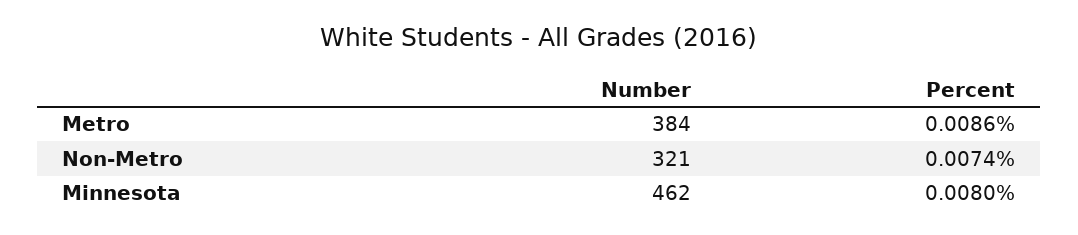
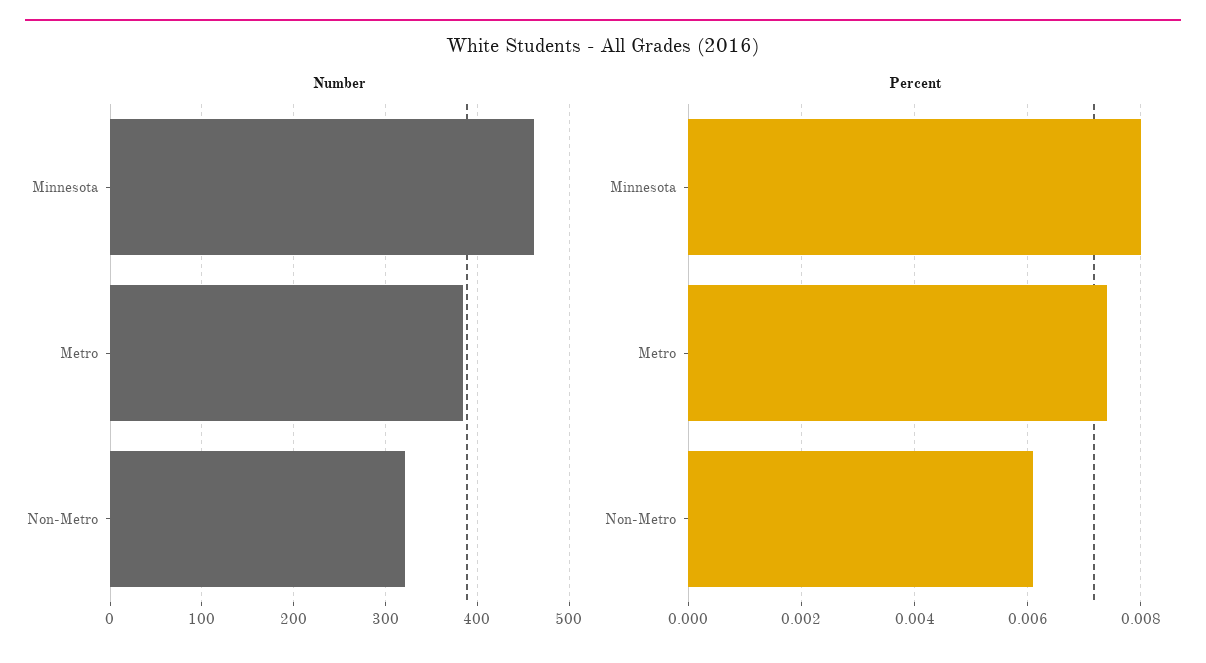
Percent, Metro: 0.0086 -> 0.0075
Percent, Non-Metro: 0.0074 -> 0.006

